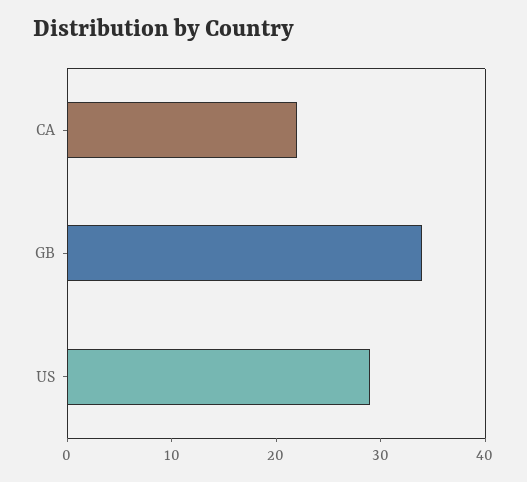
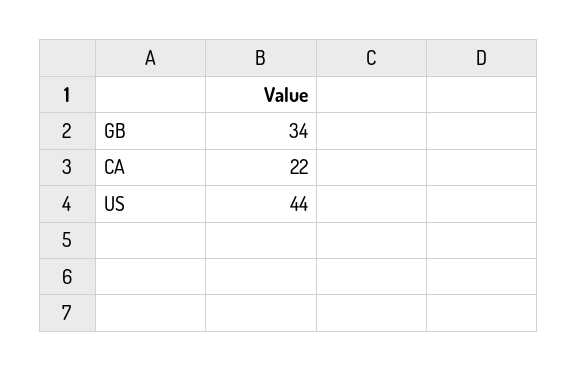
US: 29 -> 44

